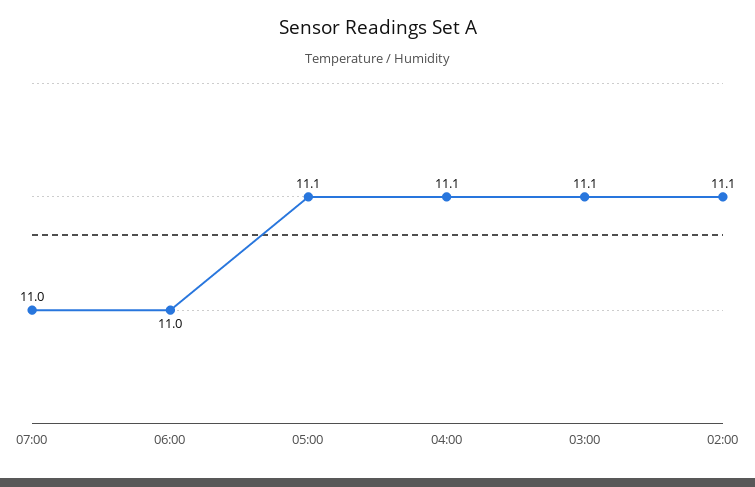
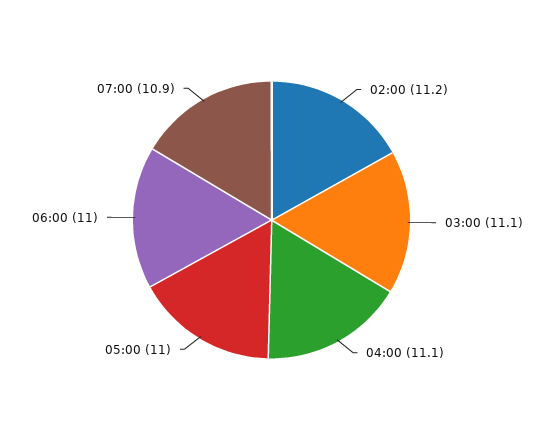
07:00: 11 -> 10.9
05:00: 11.1 -> 11
02:00: 11.1 -> 11.2

